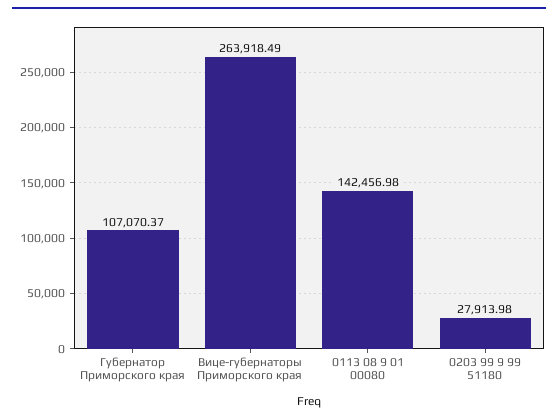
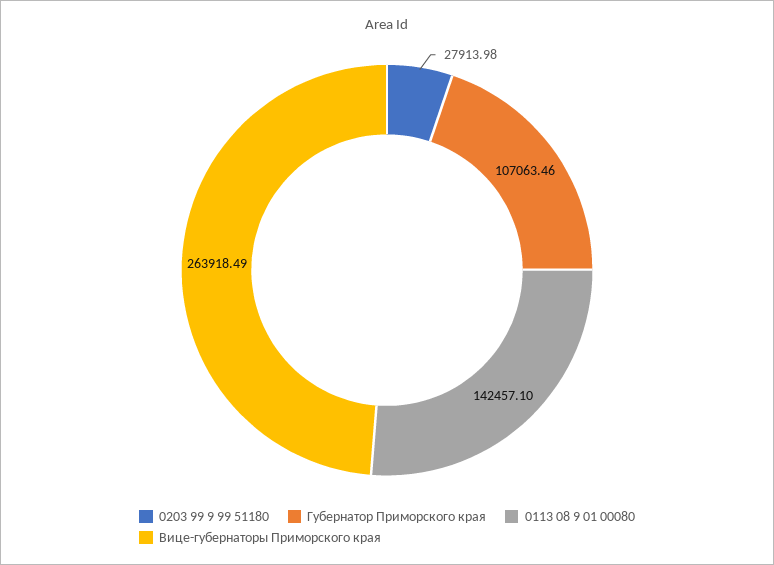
Губернатор Приморского края: 107070.37 -> 107063.46
0113 08 9 01 00080: 142456.98 -> 142457.1

